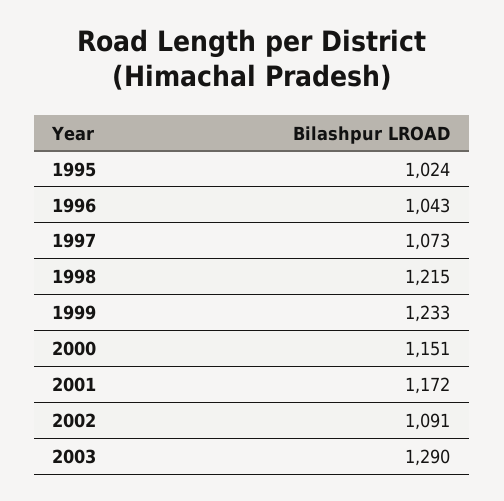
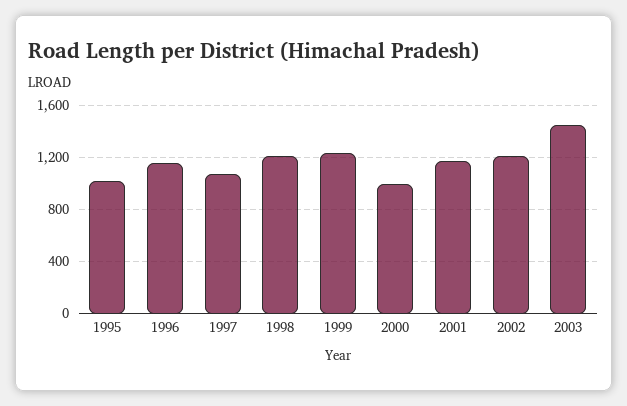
1996: 1043 -> 1150
2000: 1151 -> 1000
2002: 1091 -> 1200
2003: 1290 -> 1450

